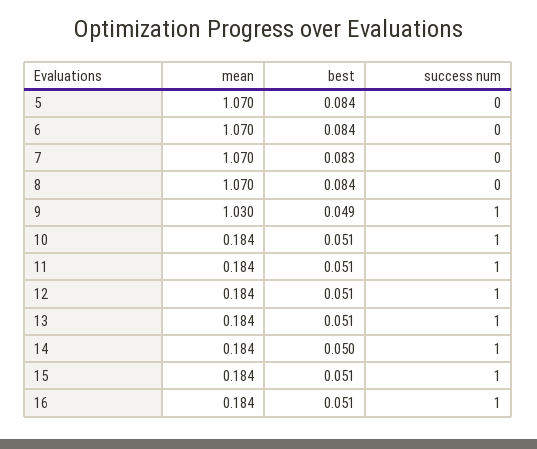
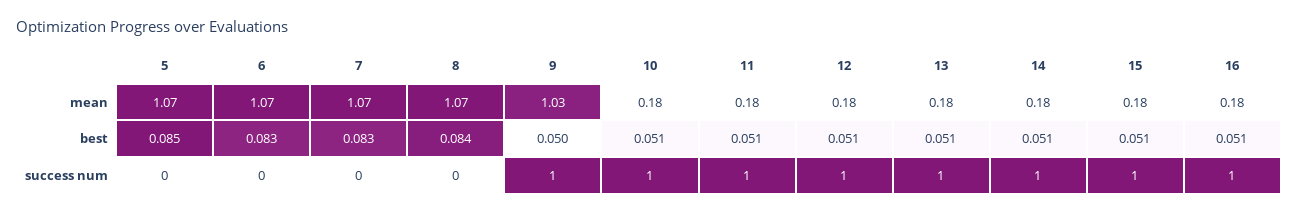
best, 5: 0.084 -> 0.085
best, 6: 0.084 -> 0.083
best, 9: 0.049 -> 0.05
best, 14: 0.05 -> 0.051

